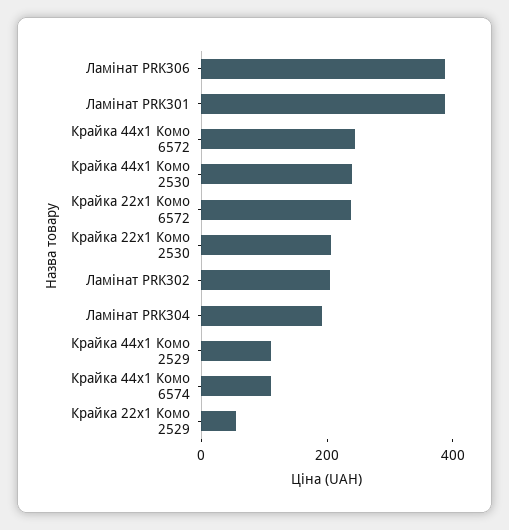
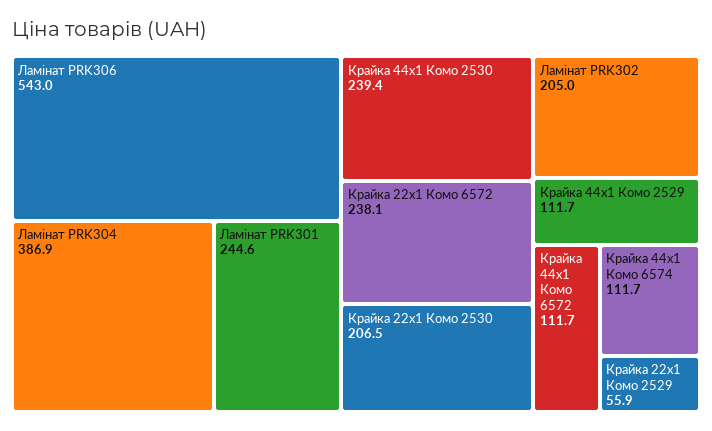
Ламінат PRK306: 400 -> 543
Ламінат PRK301: 400 -> 244.6
Крайка 44x1 Комо 6572: 250 -> 111.7
Ламінат PRK304: 200 -> 386.9

